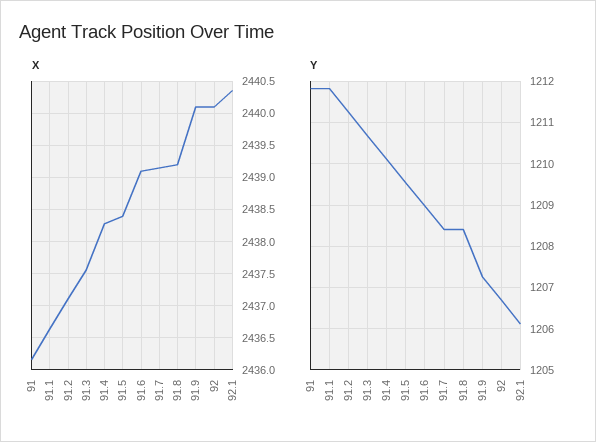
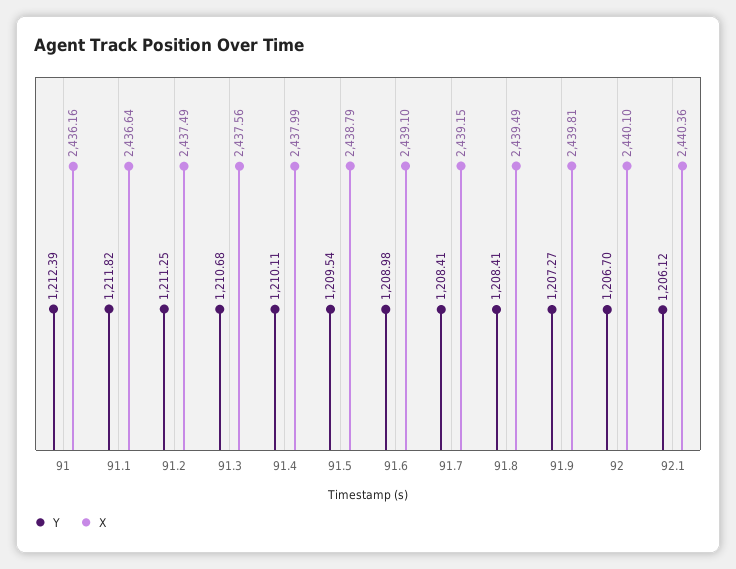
X, 91.2: 2437.1 -> 2437.49
X, 91.4: 2438.3 -> 2437.99
X, 91.5: 2438.4 -> 2438.79
X, 91.8: 2439.2 -> 2439.49
X, 91.9: 2440.1 -> 2439.81
Y, 91: 1211.8 -> 1212.39

